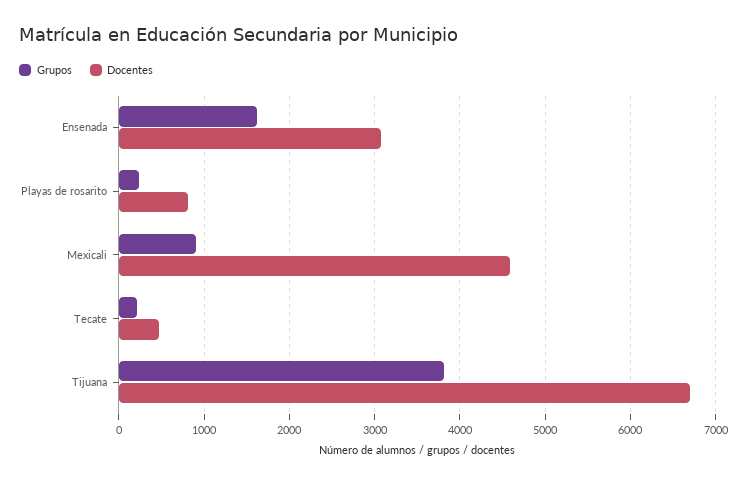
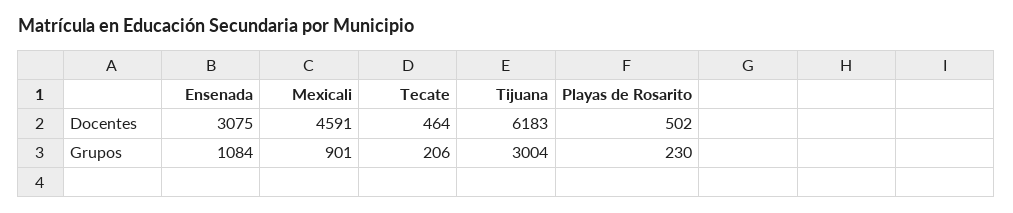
Grupos, Ensenada: 1600 -> 1084
Docentes, Playas de rosarito: 800 -> 502
Grupos, Tijuana: 3800 -> 3004
Docentes, Tijuana: 6700 -> 6183

